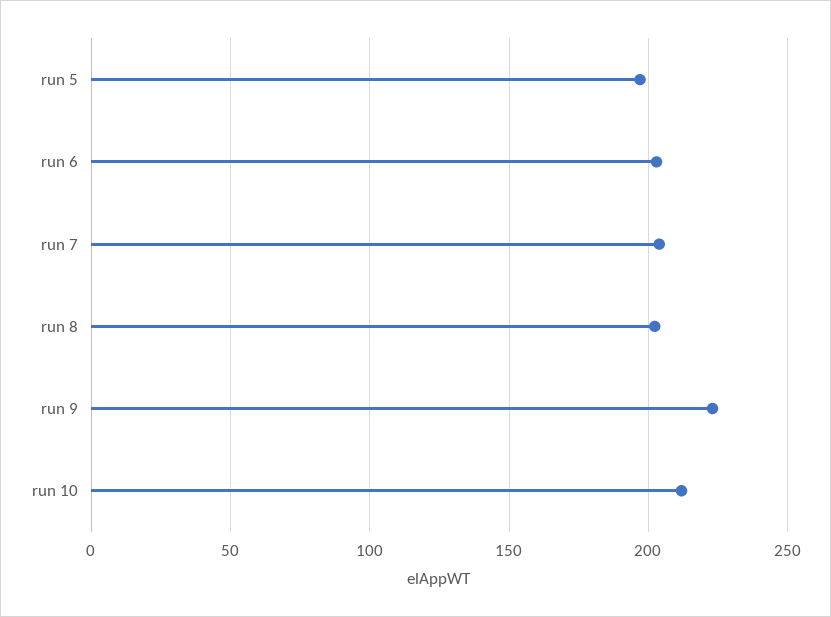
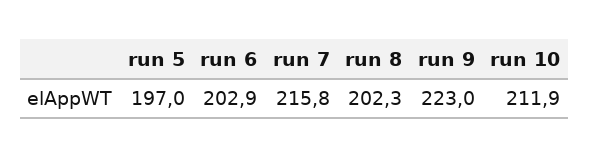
run 7: 205 -> 215.8

